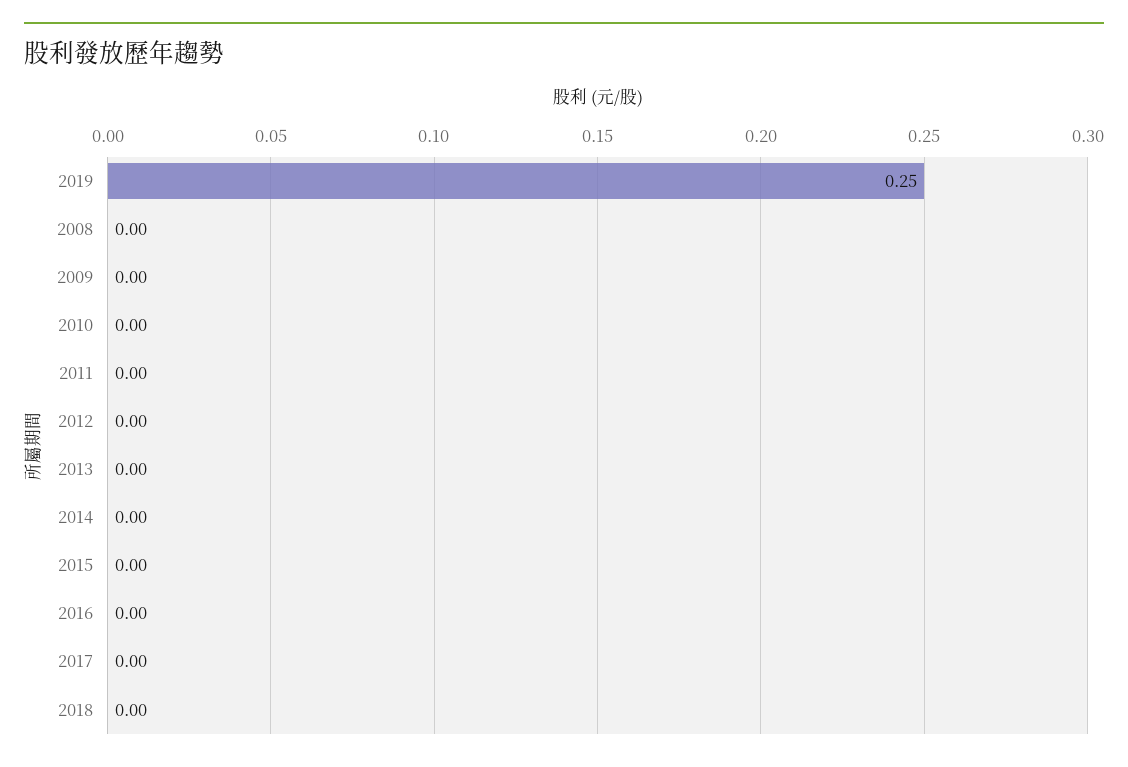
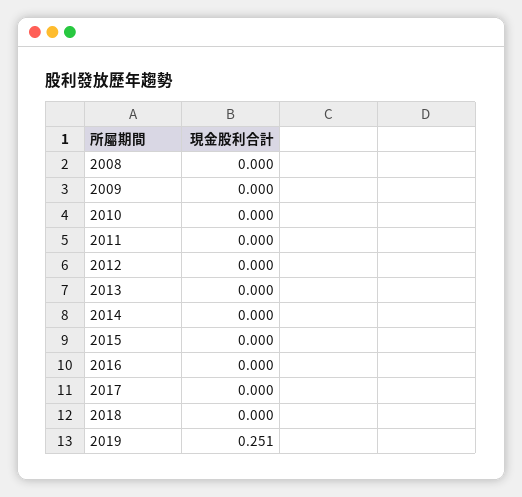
2019: 0.25 -> 0.251

